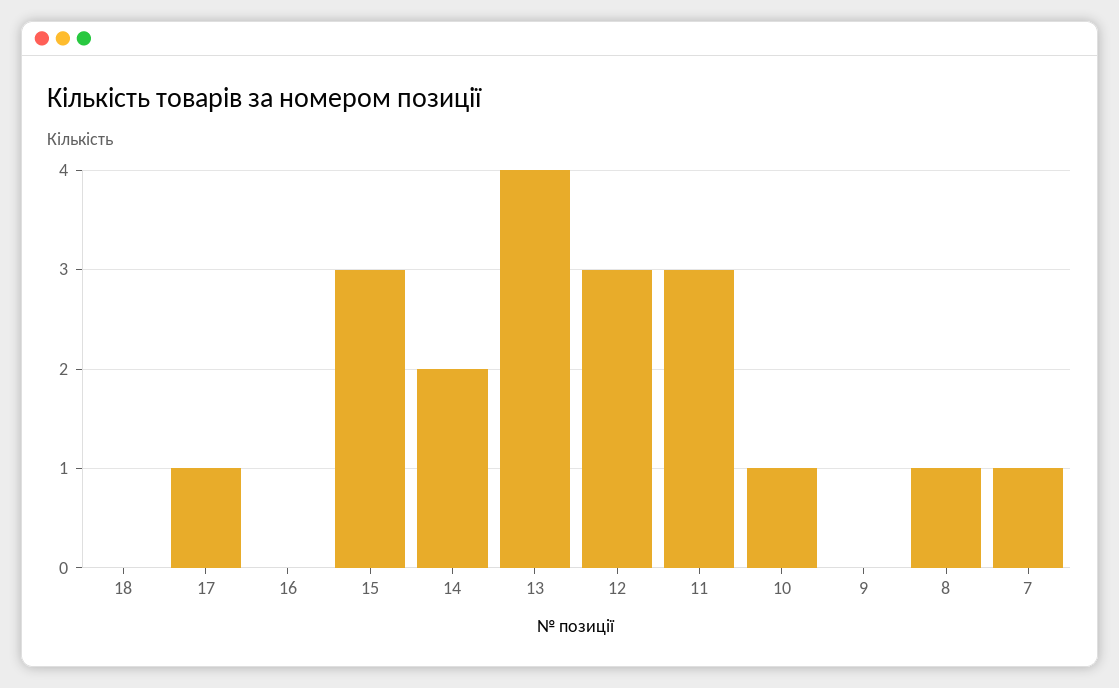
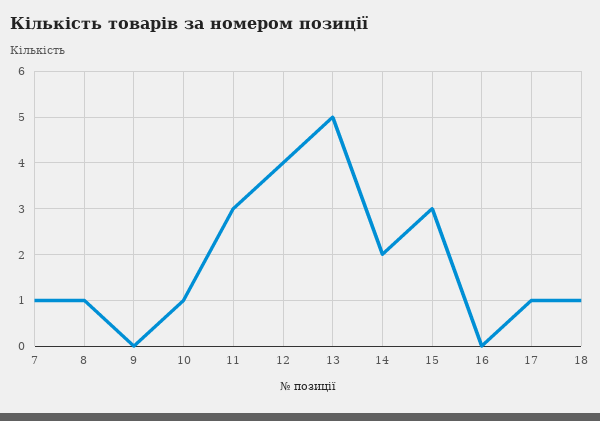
18: 0 -> 1
13: 4 -> 5
12: 3 -> 4

